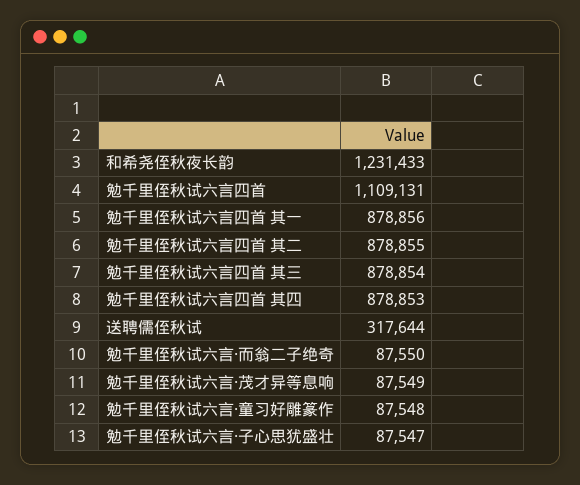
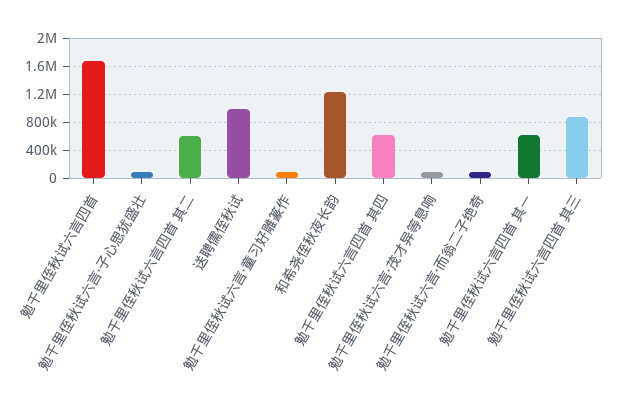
勉千里侄秋试六言四首: 1109131 -> 1700000
勉千里侄秋试六言四首 其一: 878856 -> 600000
勉千里侄秋试六言四首 其二: 878855 -> 600000
勉千里侄秋试六言四首 其四: 878853 -> 600000
送聘儒侄秋试: 317644 -> 1000000

